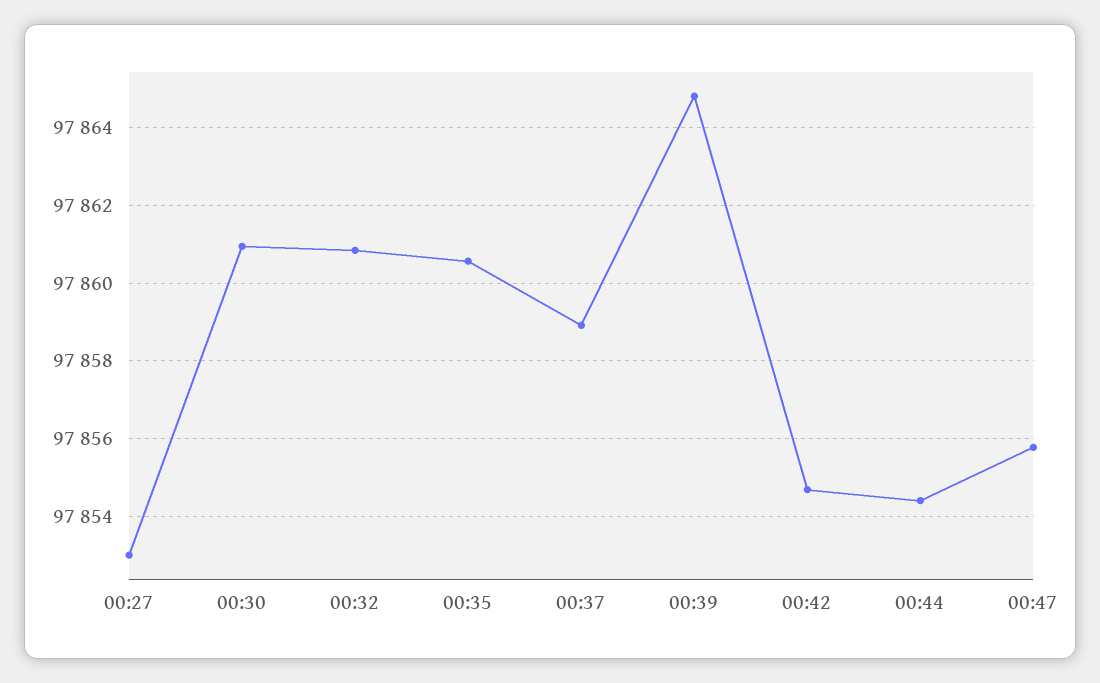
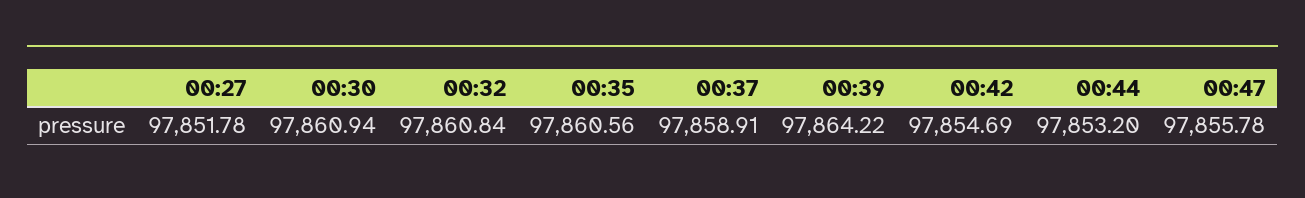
00:27: 97853 -> 97851.78
00:39: 97864.8 -> 97864.22
00:44: 97854.4 -> 97853.2

